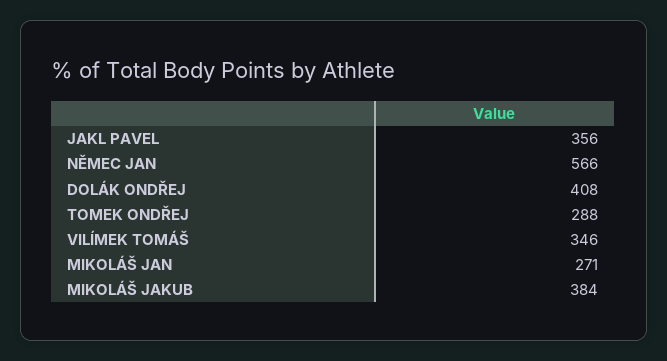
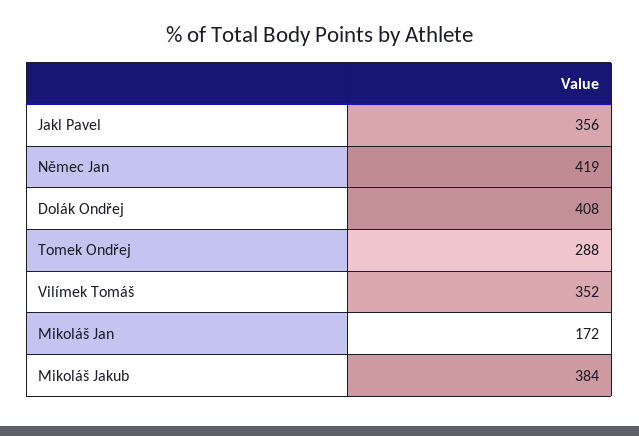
NĚMEC JAN: 566 -> 419
VILÍMEK TOMÁŠ: 346 -> 352
MIKOLÁŠ JAN: 271 -> 172

